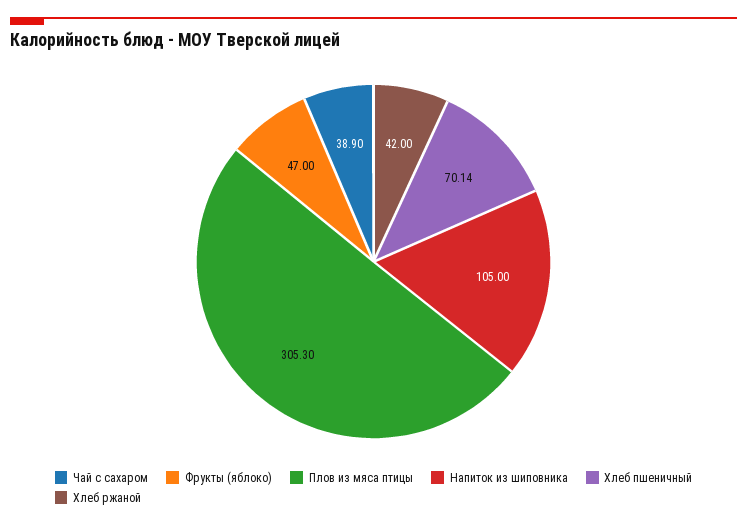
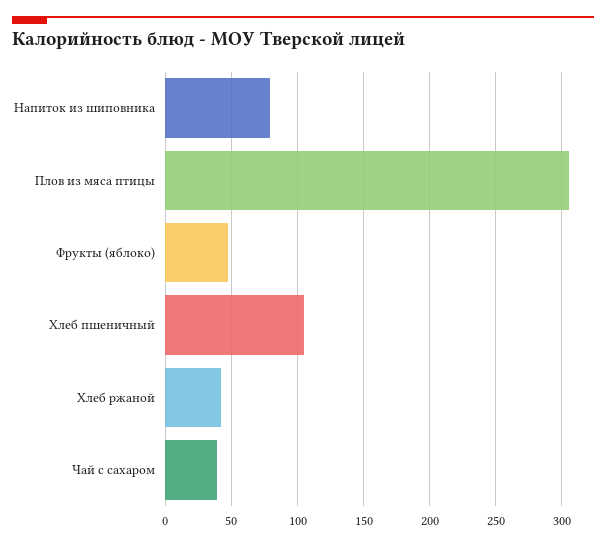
Напиток из шиповника: 105 -> 80
Хлеб пшеничный: 70.14 -> 105

